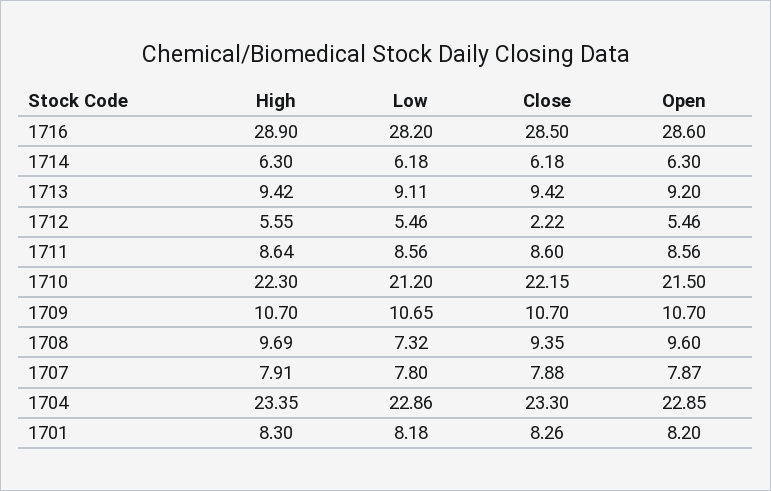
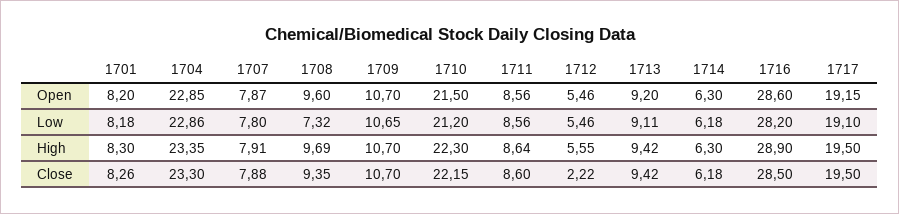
Open, 1717: none -> 19.15
Low, 1717: none -> 19.1
High, 1717: none -> 19.5
Close, 1717: none -> 19.5

